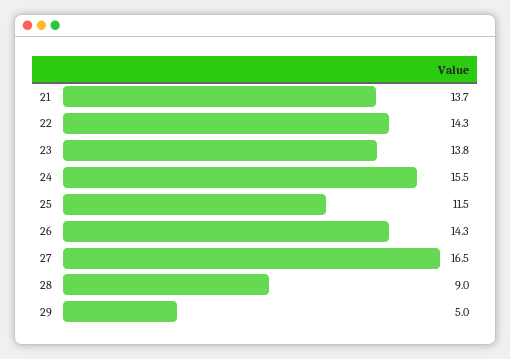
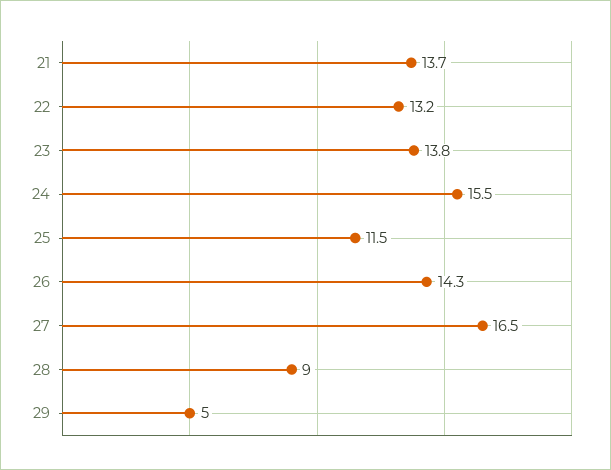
22: 14.3 -> 13.2

